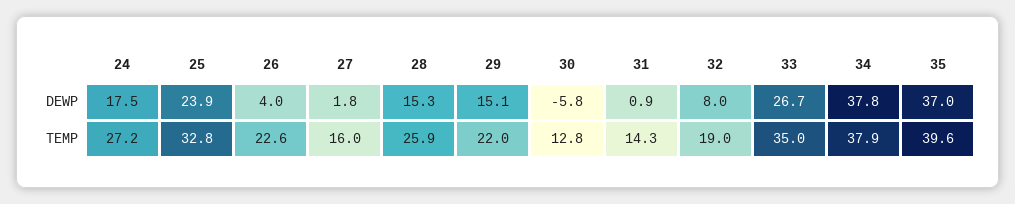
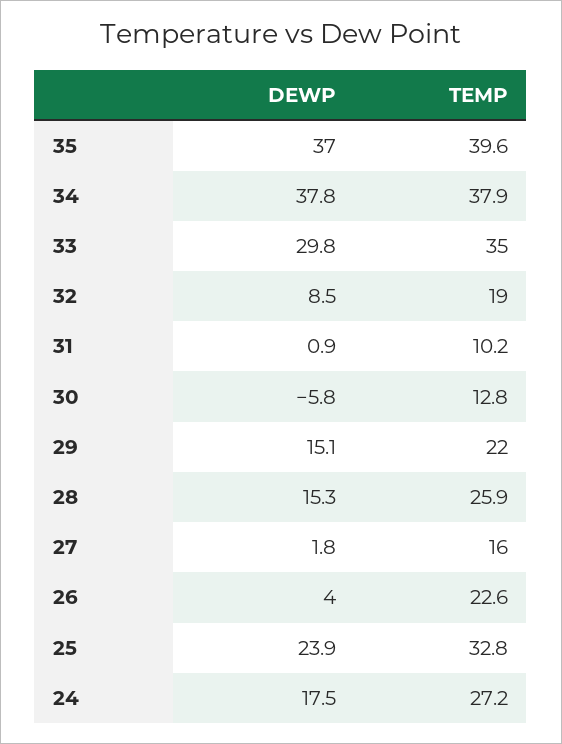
32, DEWP: 8 -> 8.5
33, DEWP: 26.7 -> 29.8
31, TEMP: 14.3 -> 10.2

